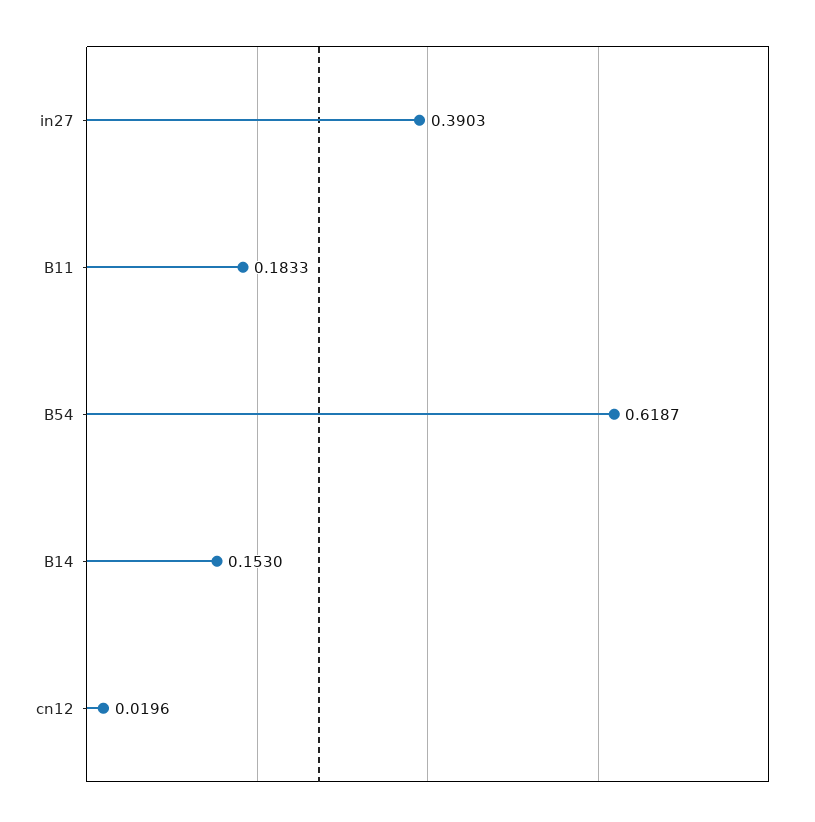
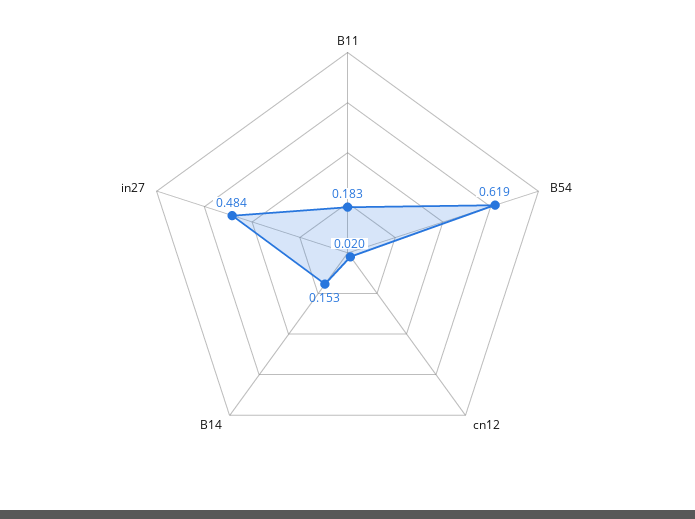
in27: 0.3903 -> 0.484

